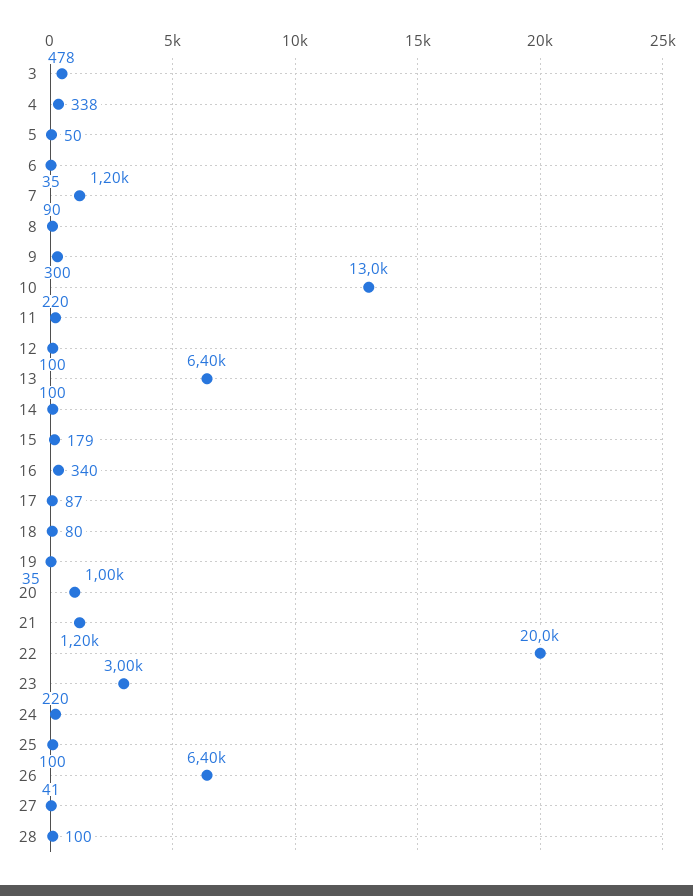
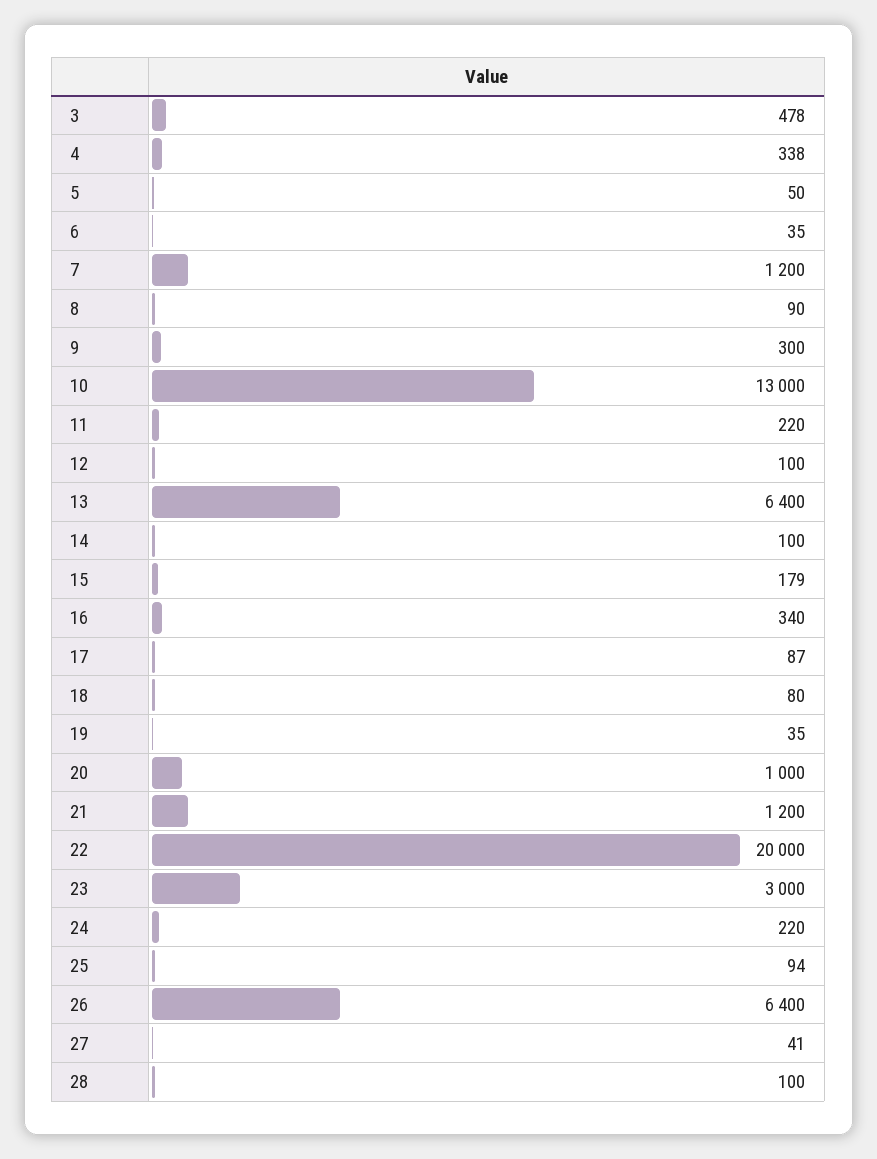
25: 100 -> 94

